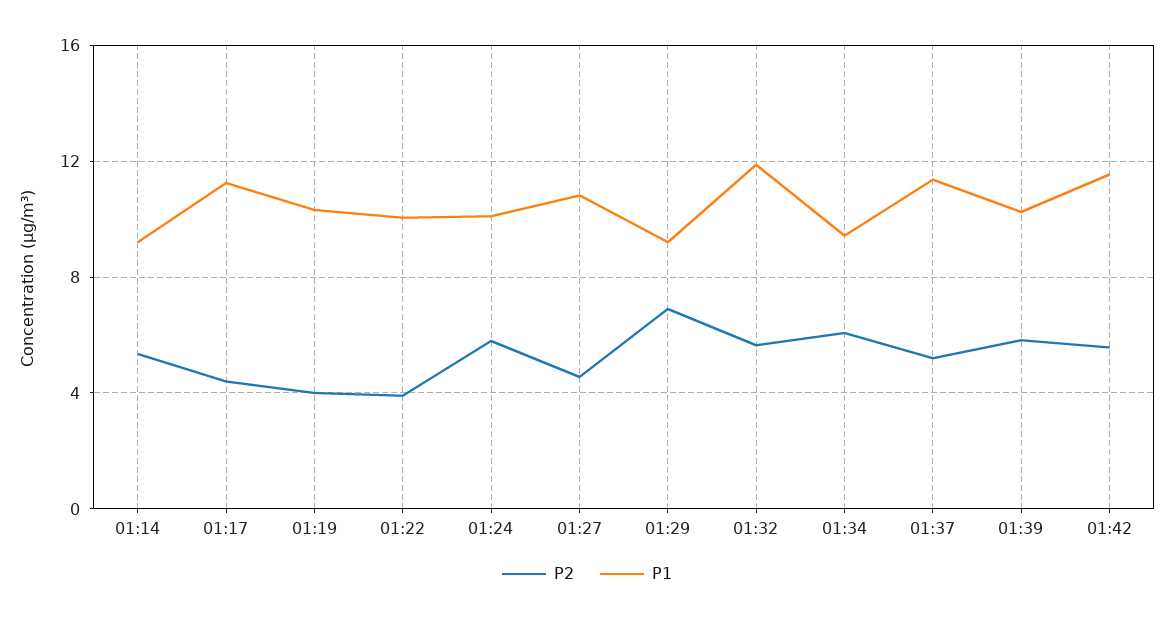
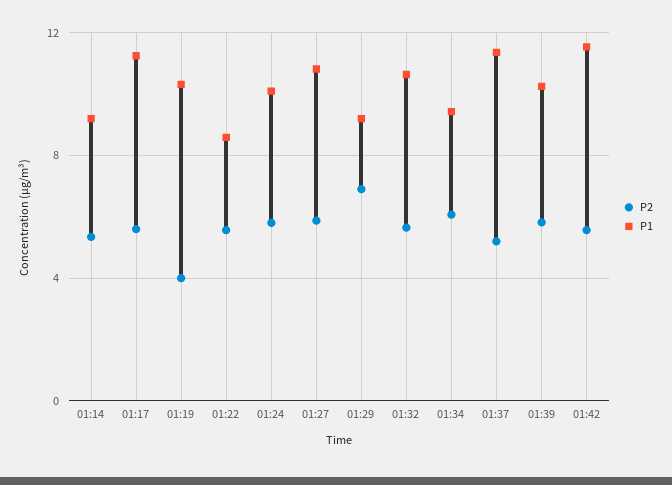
P2, 01:17: 4.5 -> 5.5
P2, 01:22: 4 -> 5.5
P1, 01:22: 10 -> 8.5
P2, 01:27: 4.5 -> 6
P1, 01:32: 12 -> 10.5

